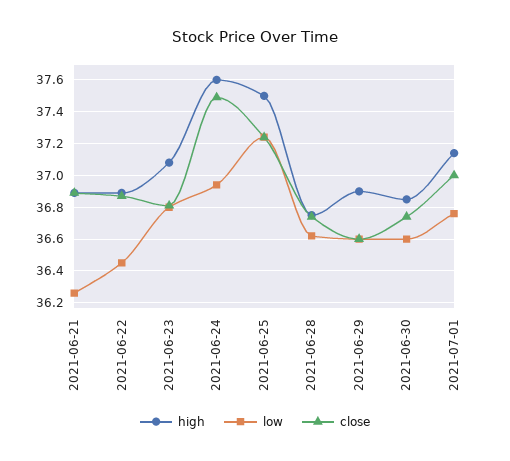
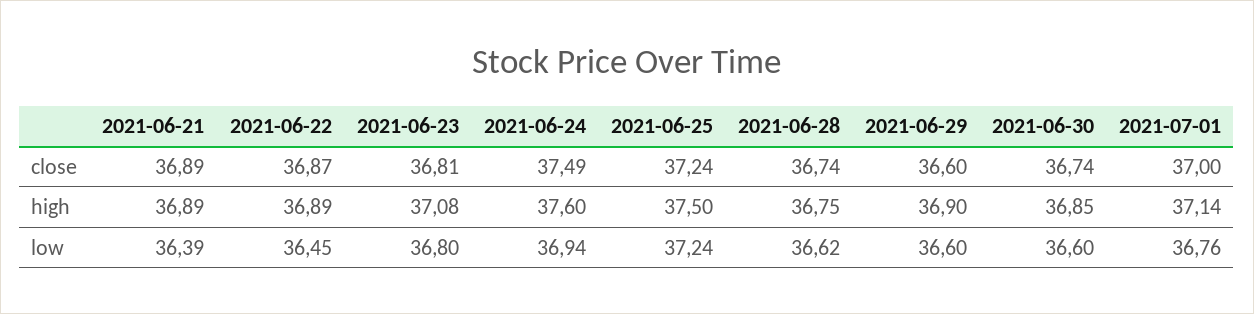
low, 2021-06-21: 36.25 -> 36.39

